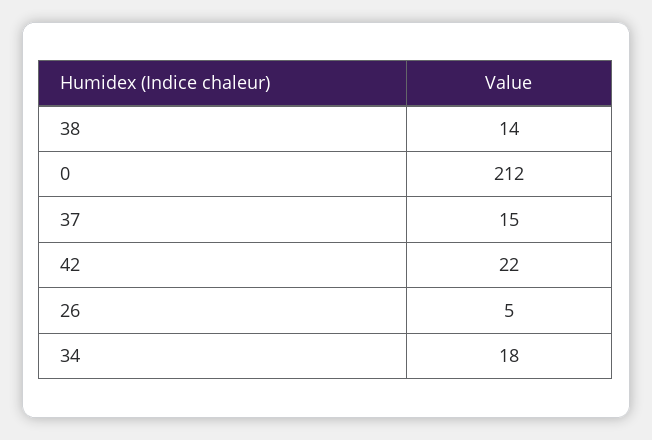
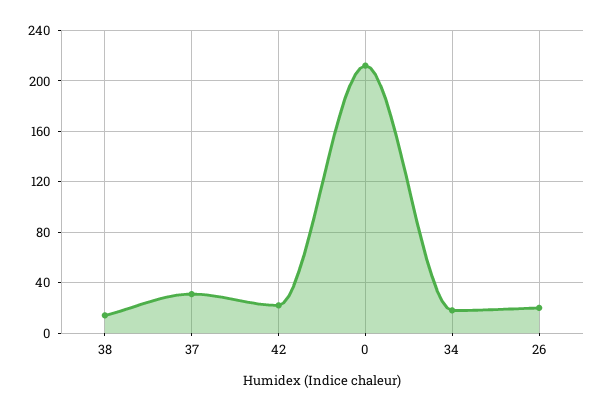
37: 15 -> 30
26: 5 -> 20

